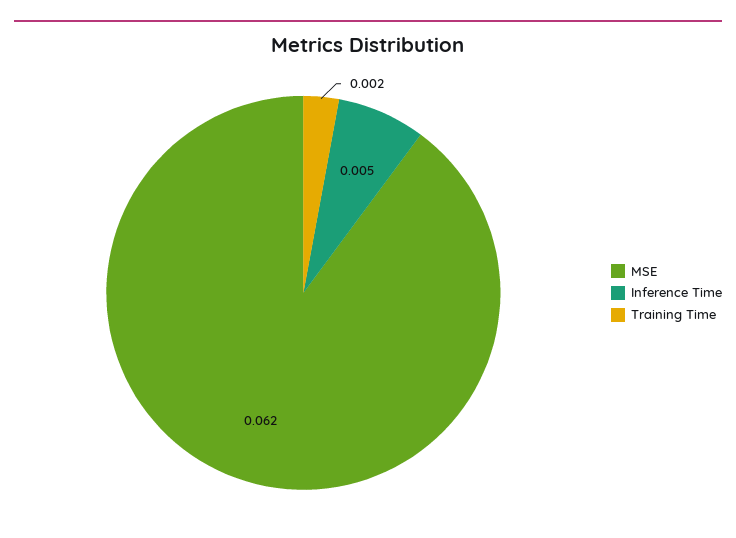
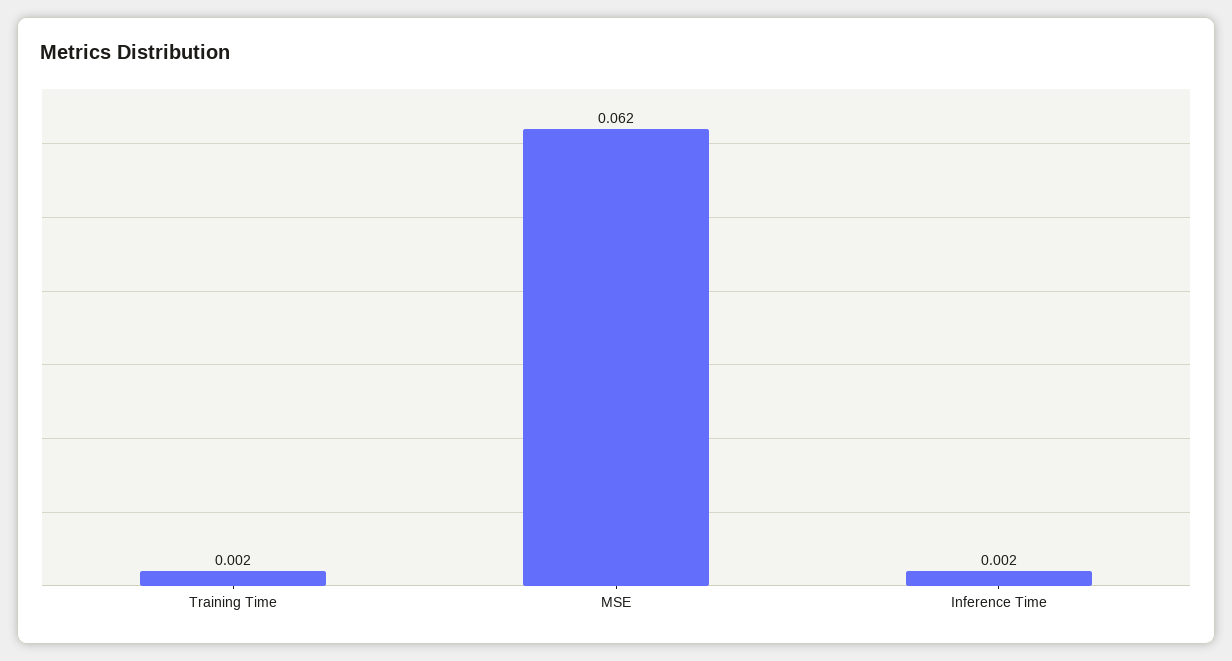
Inference Time: 0.005 -> 0.002

